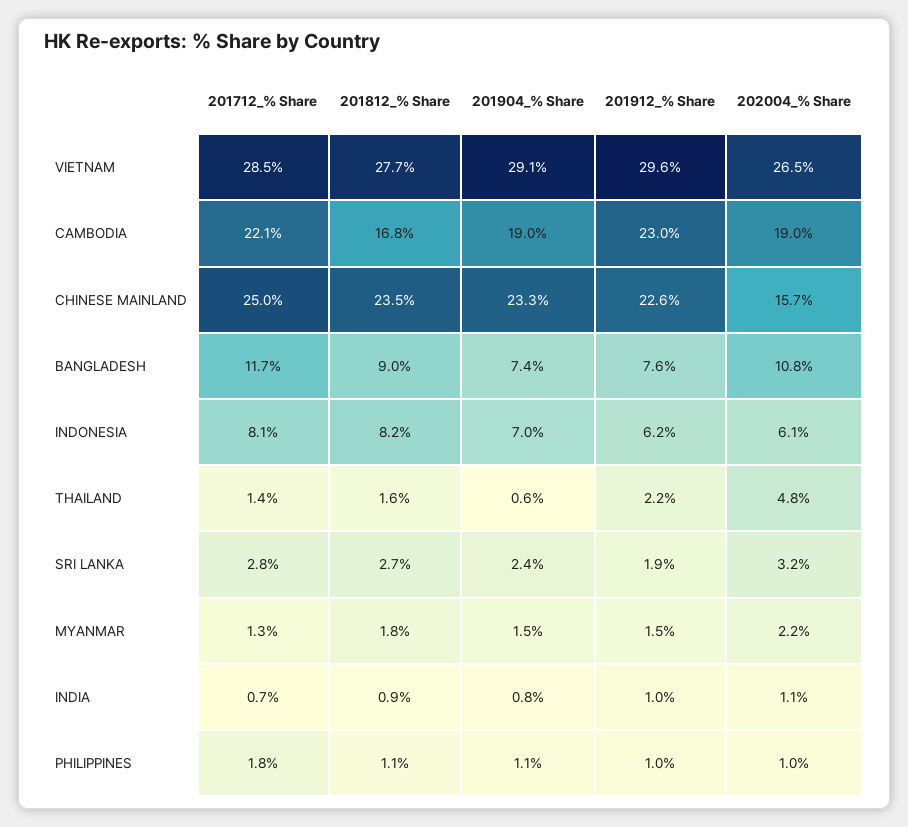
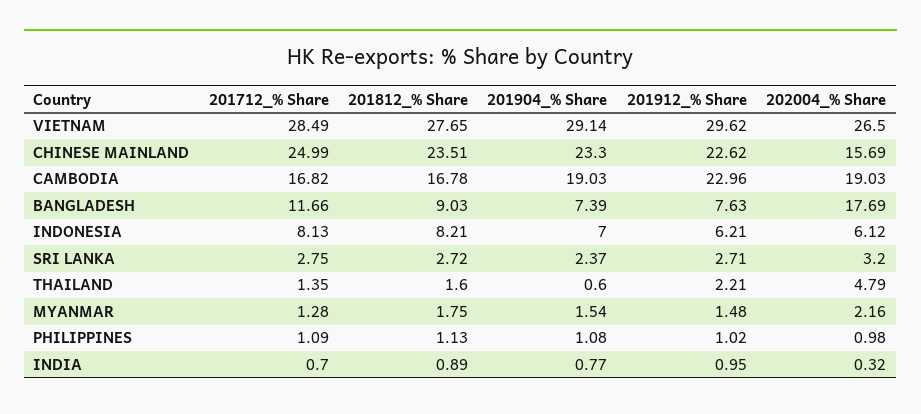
201712_% Share, CAMBODIA: 22.1 -> 16.82
202004_% Share, BANGLADESH: 10.8 -> 17.69
201912_% Share, SRI LANKA: 1.9 -> 2.71
202004_% Share, INDIA: 1.1 -> 0.32
201712_% Share, PHILIPPINES: 1.8 -> 1.09

